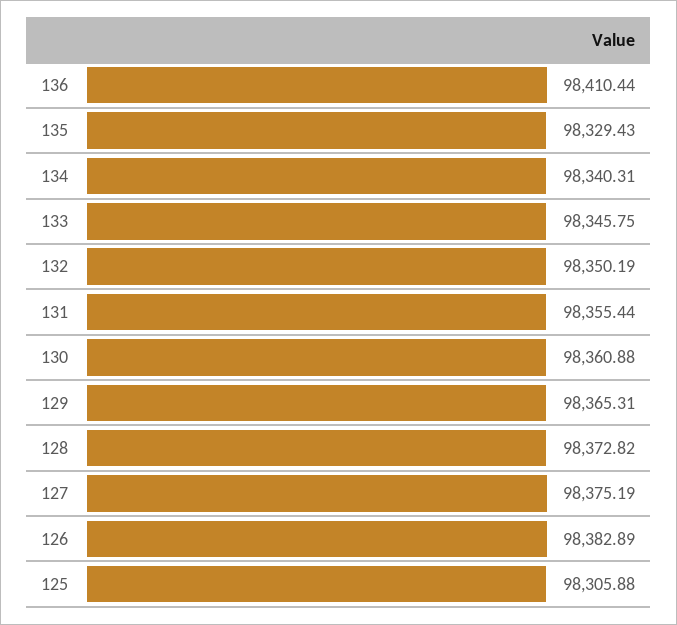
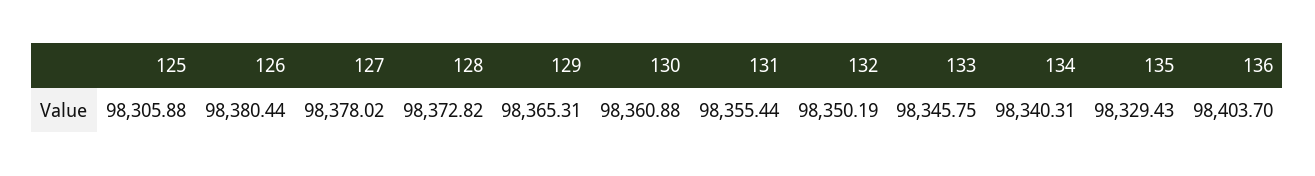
136: 98410.44 -> 98403.7
127: 98375.19 -> 98378.02
126: 98382.89 -> 98380.44

